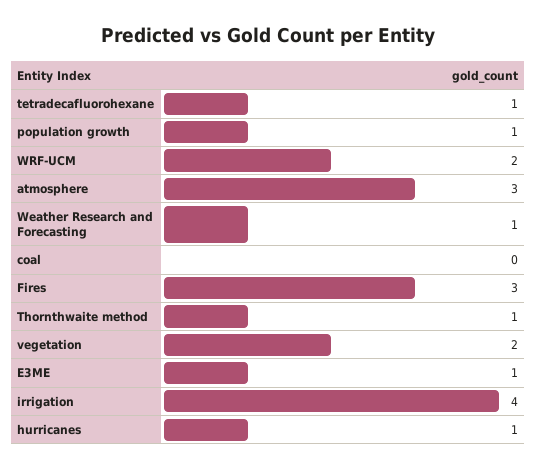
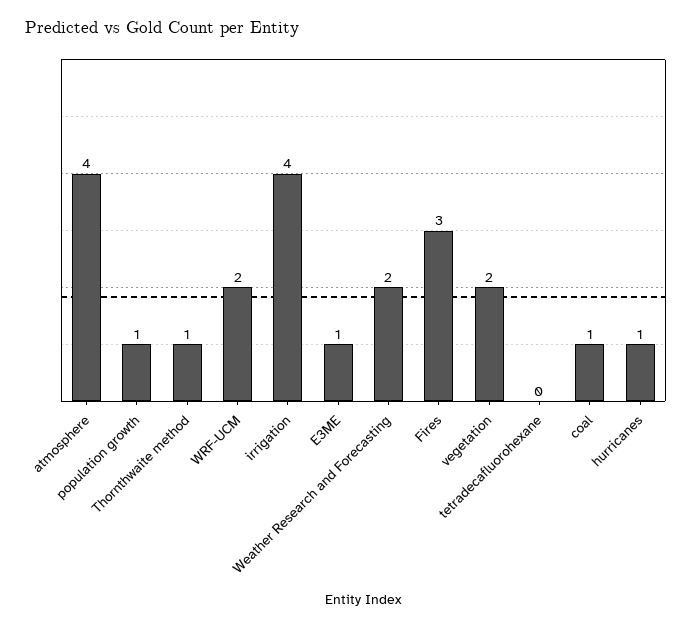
tetradecafluorohexane: 1 -> 0
atmosphere: 3 -> 4
Weather Research and Forecasting: 1 -> 2
coal: 0 -> 1

